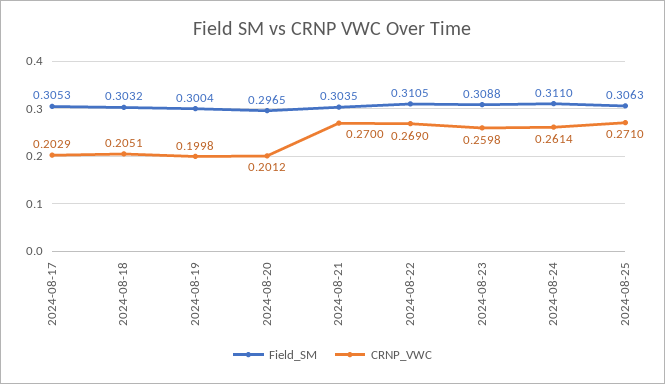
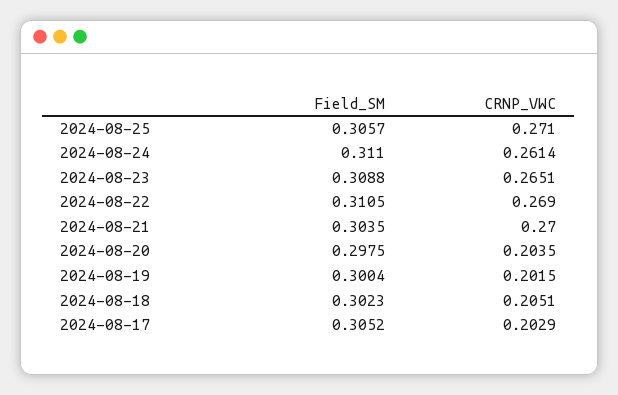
Field_SM, 2024-08-17: 0.3053 -> 0.3052
Field_SM, 2024-08-18: 0.3032 -> 0.3023
CRNP_VWC, 2024-08-19: 0.1998 -> 0.2015
Field_SM, 2024-08-20: 0.2965 -> 0.2975
CRNP_VWC, 2024-08-20: 0.2012 -> 0.2035
CRNP_VWC, 2024-08-23: 0.2598 -> 0.2651
Field_SM, 2024-08-25: 0.3063 -> 0.3057

